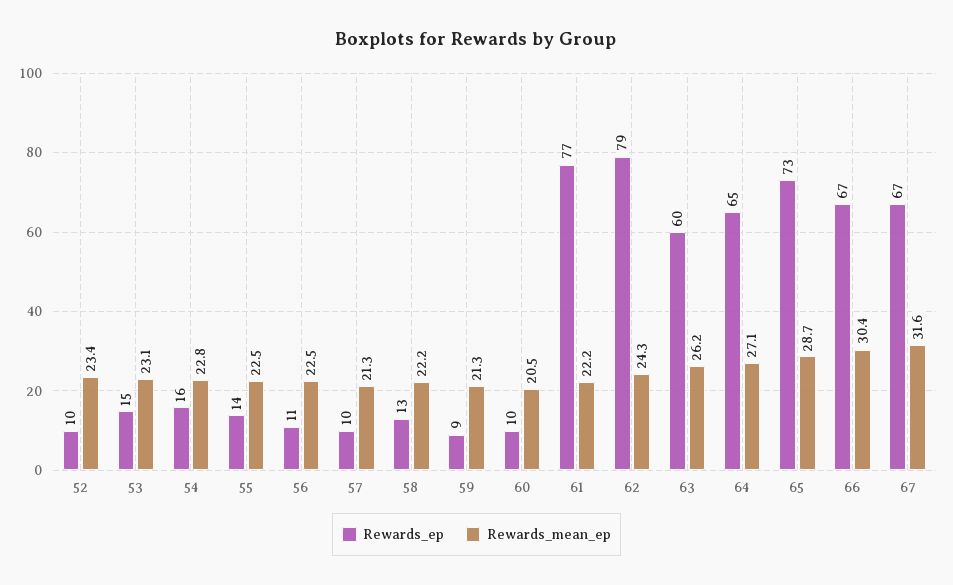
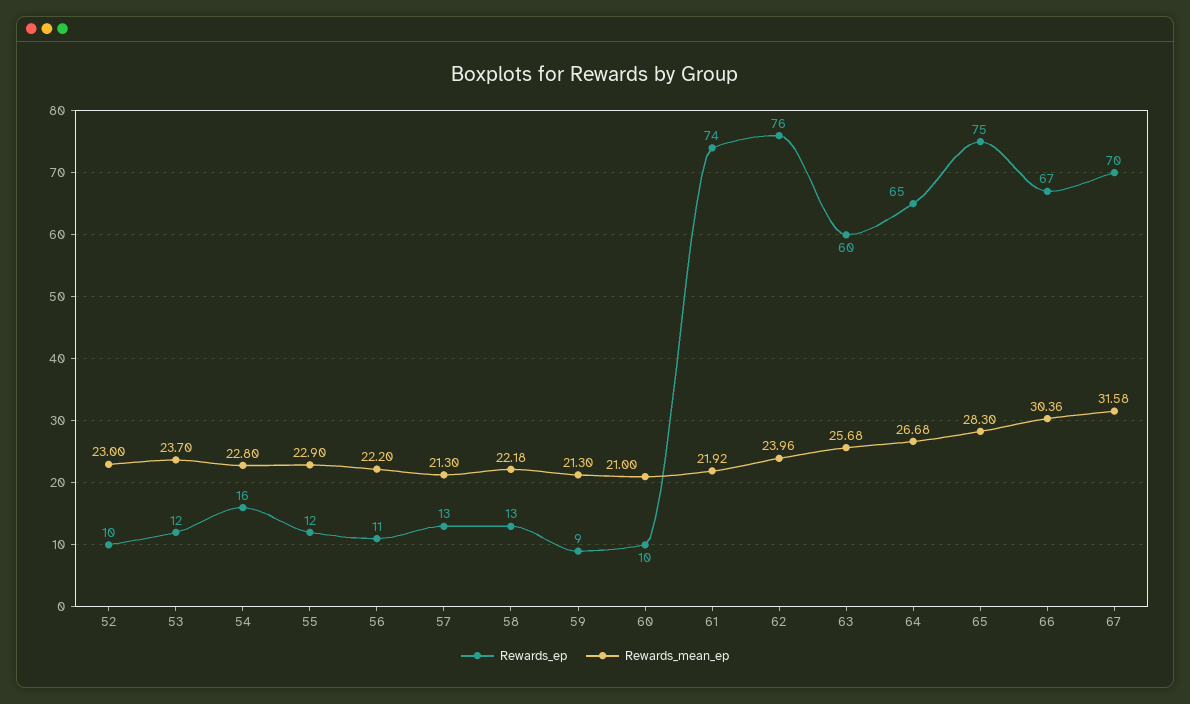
Rewards_mean_ep, 52: 23.4 -> 23
Rewards_ep, 53: 15 -> 12
Rewards_mean_ep, 53: 23.1 -> 23.7
Rewards_ep, 55: 14 -> 12
Rewards_mean_ep, 55: 22.5 -> 22.9
Rewards_mean_ep, 56: 22.5 -> 22.2
Rewards_ep, 57: 10 -> 13
Rewards_mean_ep, 60: 20.5 -> 21
Rewards_ep, 61: 77 -> 74
Rewards_mean_ep, 61: 22.2 -> 21.92
Rewards_ep, 62: 79 -> 76
Rewards_mean_ep, 62: 24.3 -> 23.96
Rewards_mean_ep, 63: 26.2 -> 25.68
Rewards_mean_ep, 64: 27.1 -> 26.68
Rewards_ep, 65: 73 -> 75
Rewards_mean_ep, 65: 28.7 -> 28.3
Rewards_ep, 67: 67 -> 70

